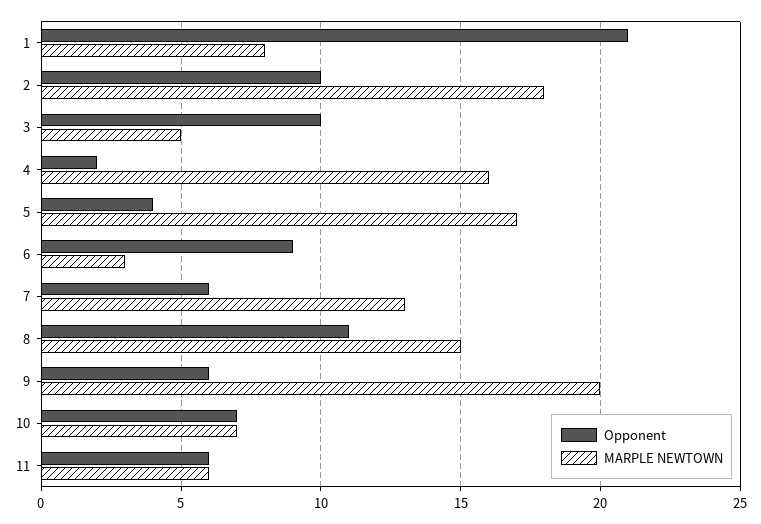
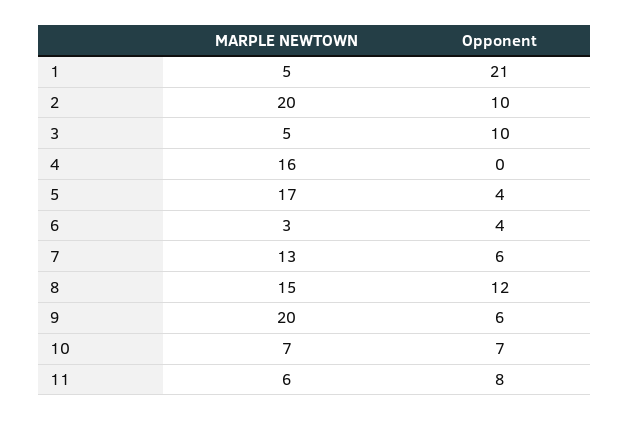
MARPLE NEWTOWN, 1: 8 -> 5
MARPLE NEWTOWN, 2: 18 -> 20
Opponent, 4: 2 -> 0
Opponent, 6: 9 -> 4
Opponent, 8: 11 -> 12
Opponent, 11: 6 -> 8

